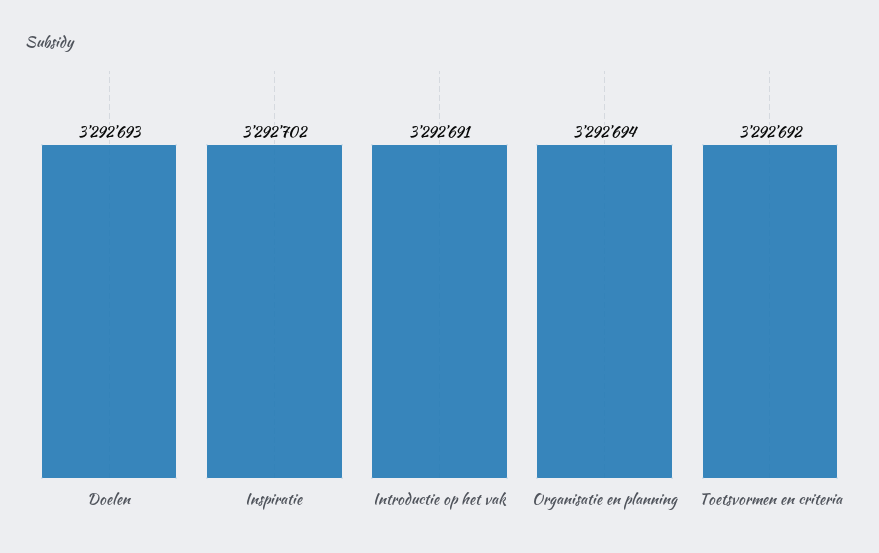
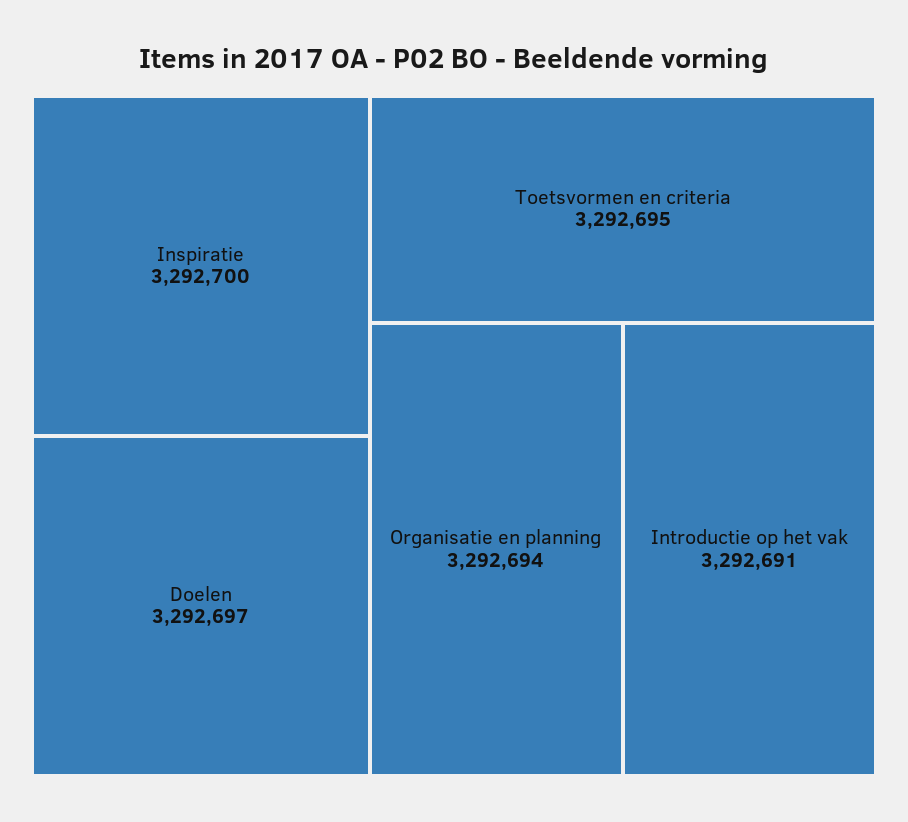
Doelen: 3292693 -> 3292697
Inspiratie: 3292702 -> 3292700
Toetsvormen en criteria: 3292692 -> 3292695

